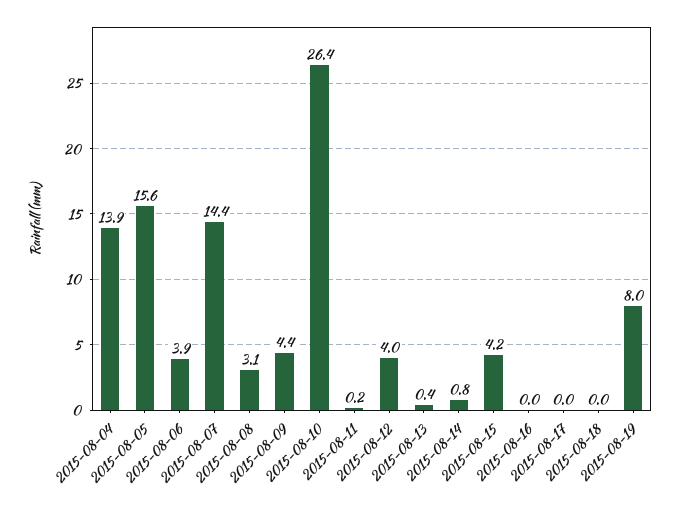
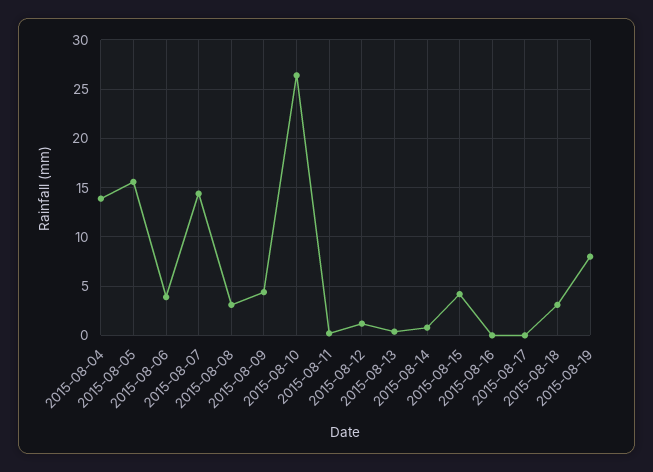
2015-08-12: 4 -> 1
2015-08-18: 0 -> 3

